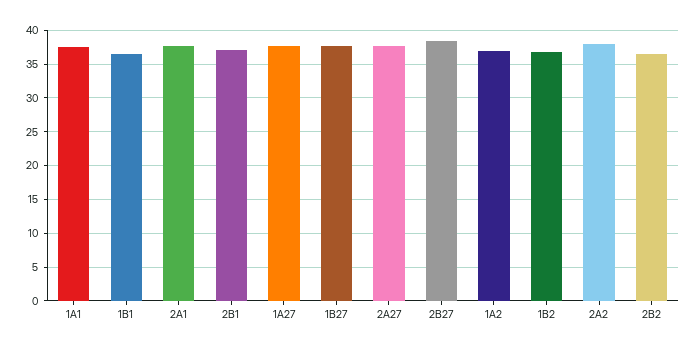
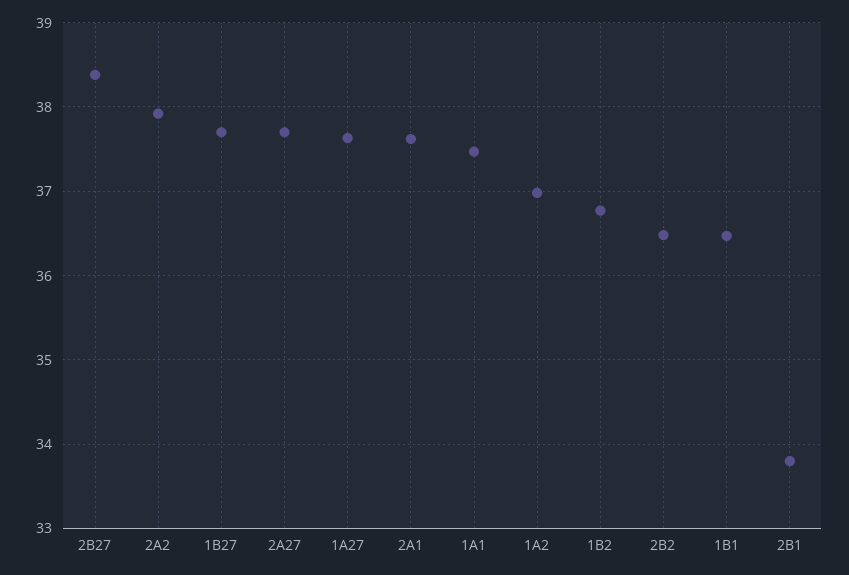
2B1: 37 -> 33.8

